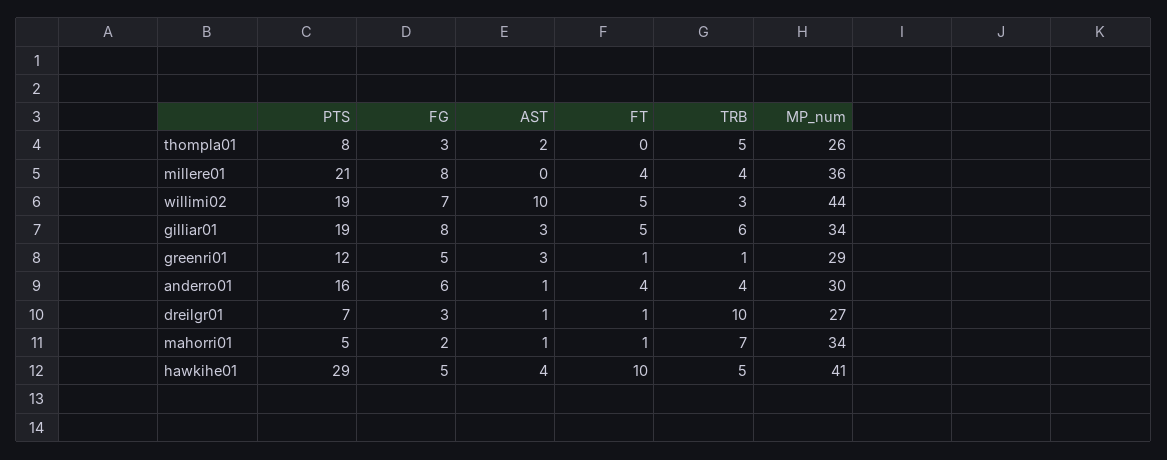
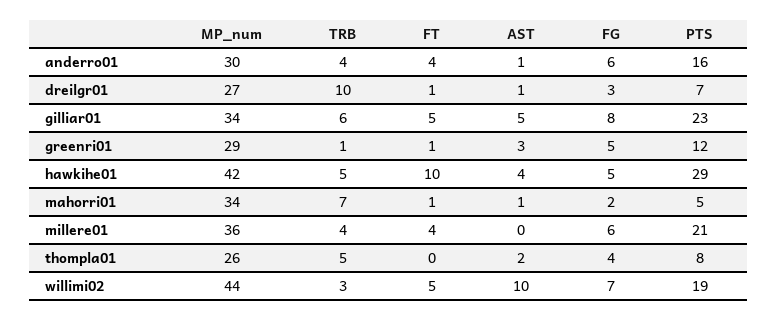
FG, thompla01: 3 -> 4
FG, millere01: 8 -> 6
PTS, gilliar01: 19 -> 23
AST, gilliar01: 3 -> 5
MP_num, hawkihe01: 41 -> 42

